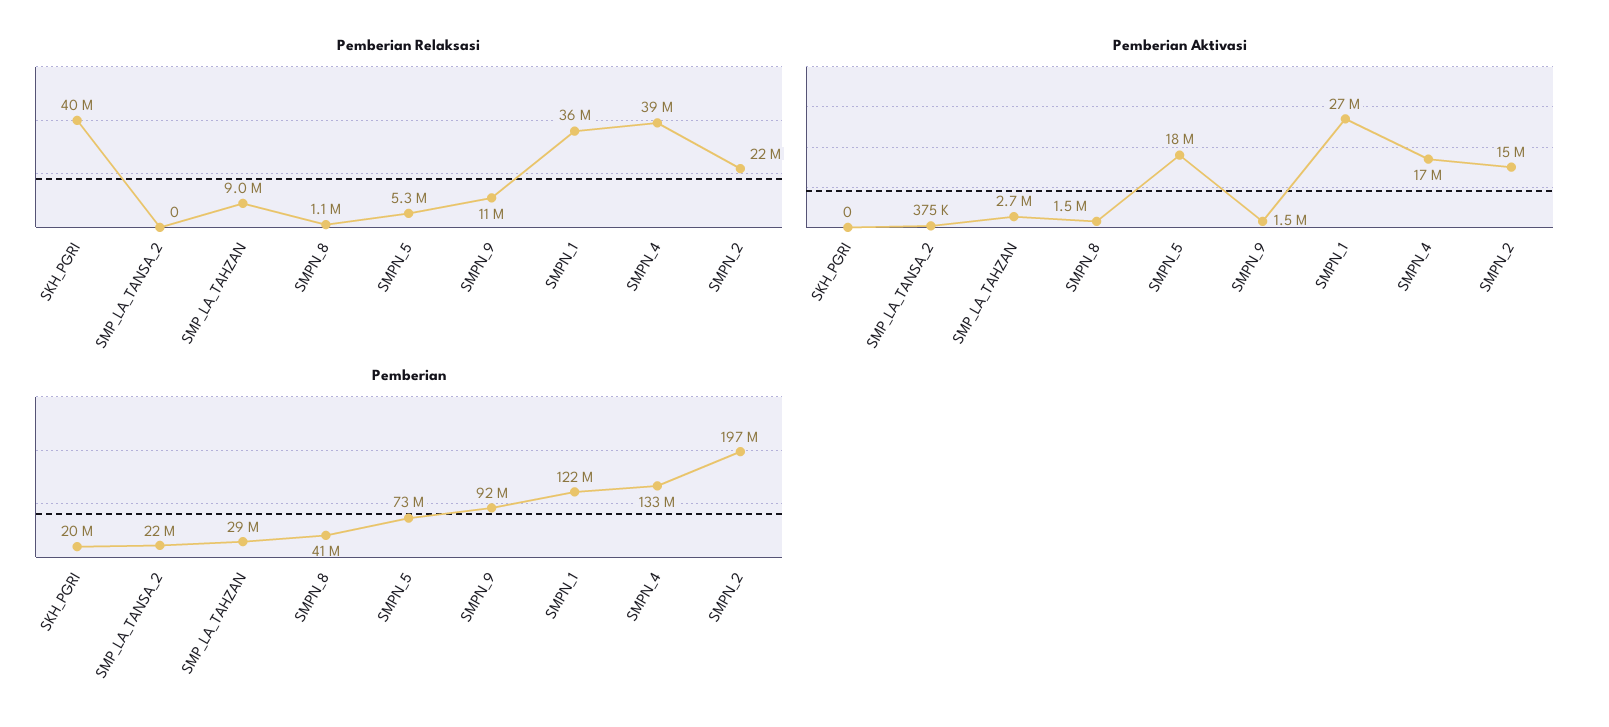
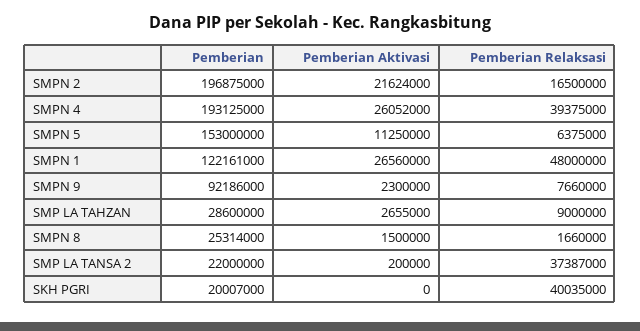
Pemberian Relaksasi, SMP_LA_TANSA_2: 0 -> 37387000
Pemberian Relaksasi, SMPN_8: 1100000 -> 1660000
Pemberian Relaksasi, SMPN_5: 5300000 -> 6375000
Pemberian Relaksasi, SMPN_9: 11000000 -> 7660000
Pemberian Relaksasi, SMPN_1: 36000000 -> 48000000
Pemberian Relaksasi, SMPN_2: 22000000 -> 16500000
Pemberian Aktivasi, SMP_LA_TANSA_2: 375000 -> 200000
Pemberian Aktivasi, SMPN_5: 18000000 -> 11250000
Pemberian Aktivasi, SMPN_9: 1500000 -> 2300000
Pemberian Aktivasi, SMPN_4: 17000000 -> 26052000
Pemberian Aktivasi, SMPN_2: 15000000 -> 21624000
Pemberian, SMPN_8: 41000000 -> 25314000
Pemberian, SMPN_5: 73000000 -> 153000000
Pemberian, SMPN_4: 133000000 -> 193125000

